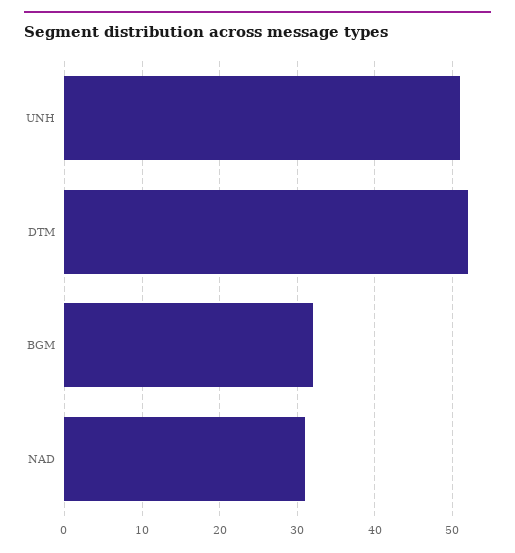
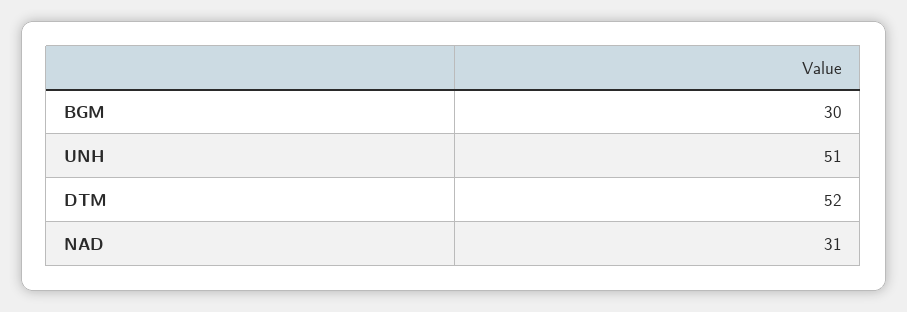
BGM: 32 -> 30

